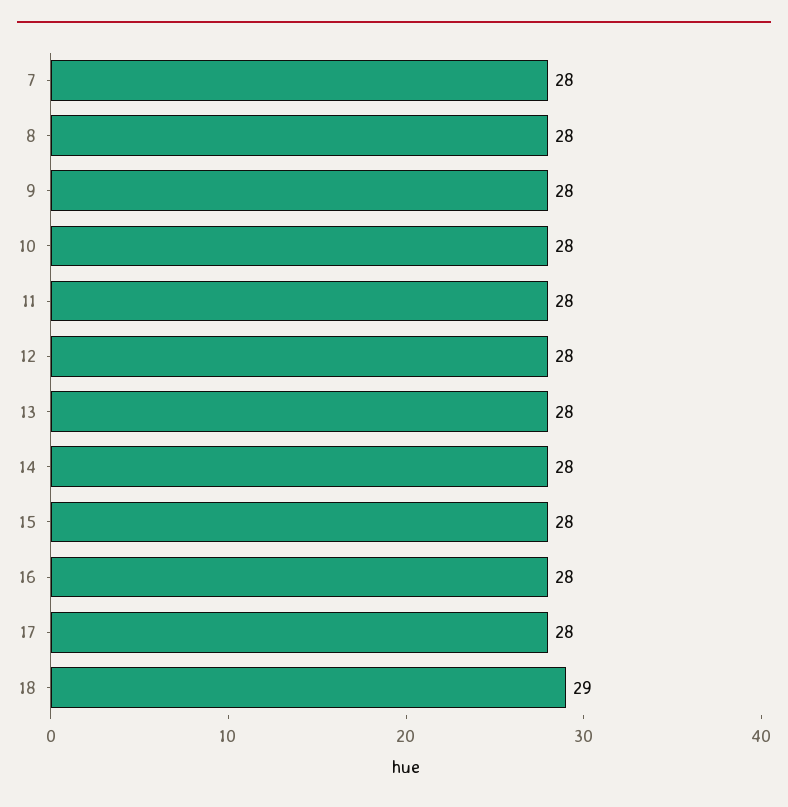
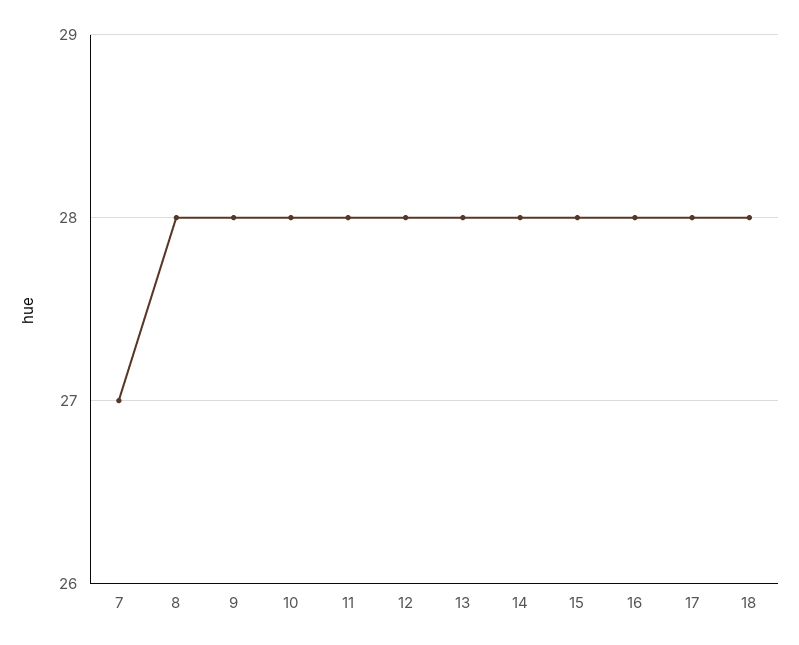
7: 28 -> 27
18: 29 -> 28

